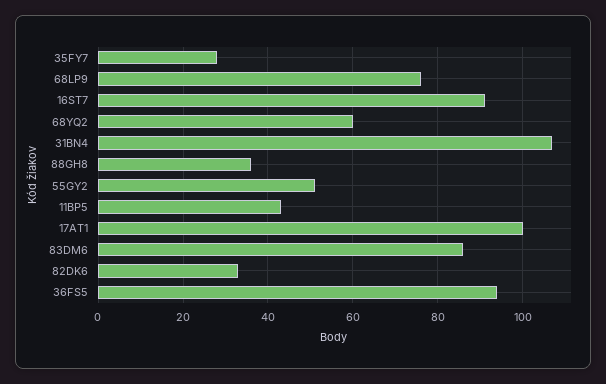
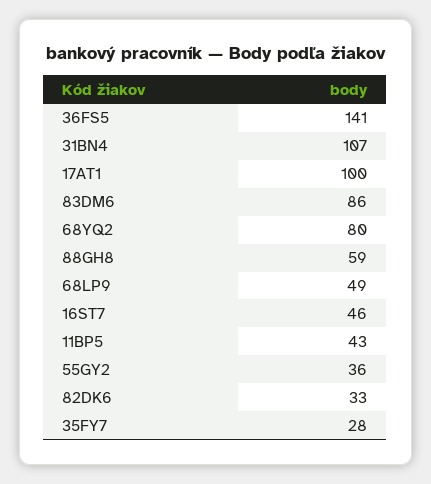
68LP9: 75 -> 49
16ST7: 90 -> 46
68YQ2: 60 -> 80
88GH8: 35 -> 59
55GY2: 50 -> 36
36FS5: 95 -> 141

